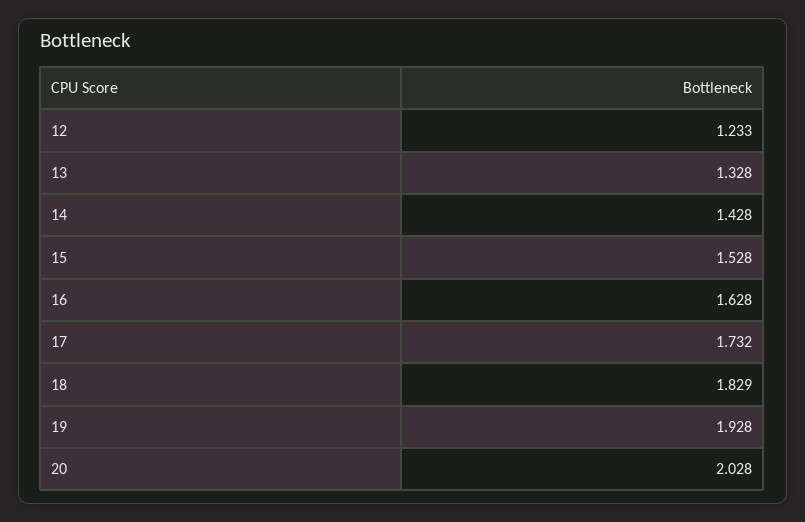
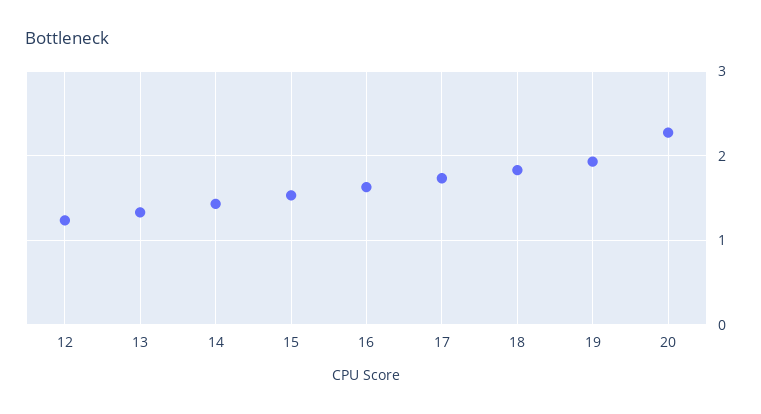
20: 2.028 -> 2.3

